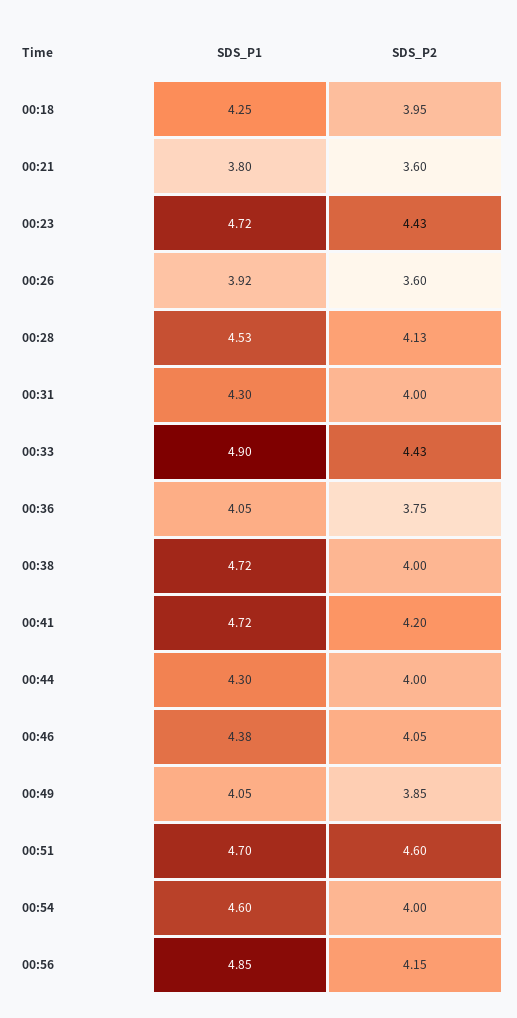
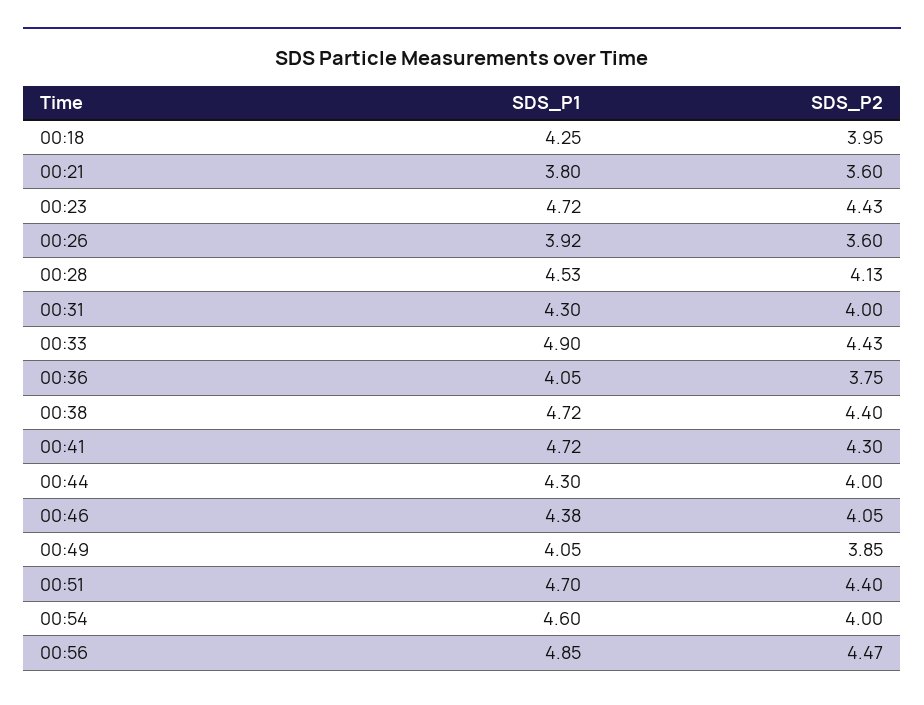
SDS_P2, 00:38: 4 -> 4.4
SDS_P2, 00:41: 4.2 -> 4.3
SDS_P2, 00:51: 4.6 -> 4.4
SDS_P2, 00:56: 4.15 -> 4.47

